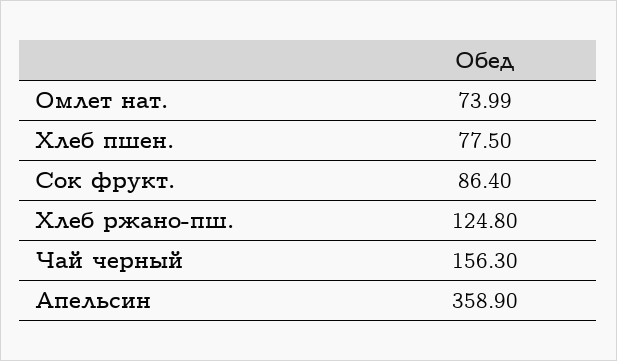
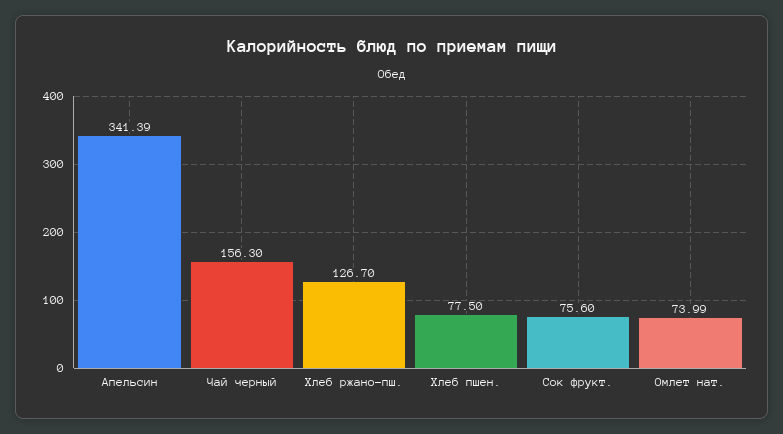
Сок фрукт.: 86.4 -> 75.6
Хлеб ржано-пш.: 124.8 -> 126.7
Апельсин: 358.9 -> 341.39

